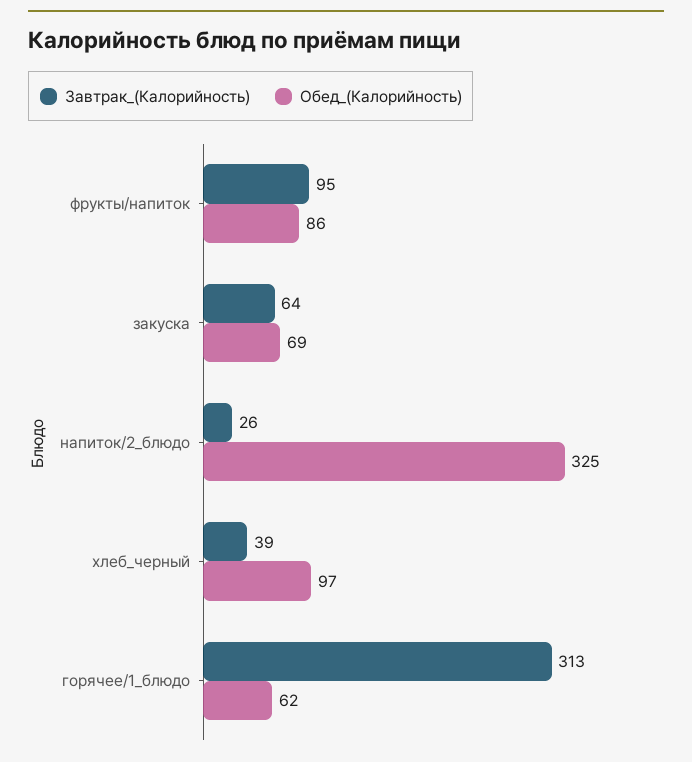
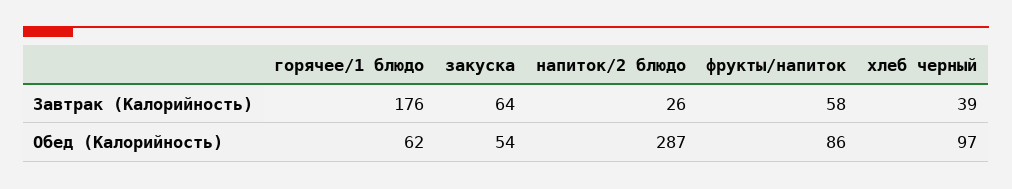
Завтрак_(Калорийность), фрукты/напиток: 95 -> 58
Обед_(Калорийность), закуска: 69 -> 54
Обед_(Калорийность), напиток/2_блюдо: 325 -> 287
Завтрак_(Калорийность), горячее/1_блюдо: 313 -> 176

